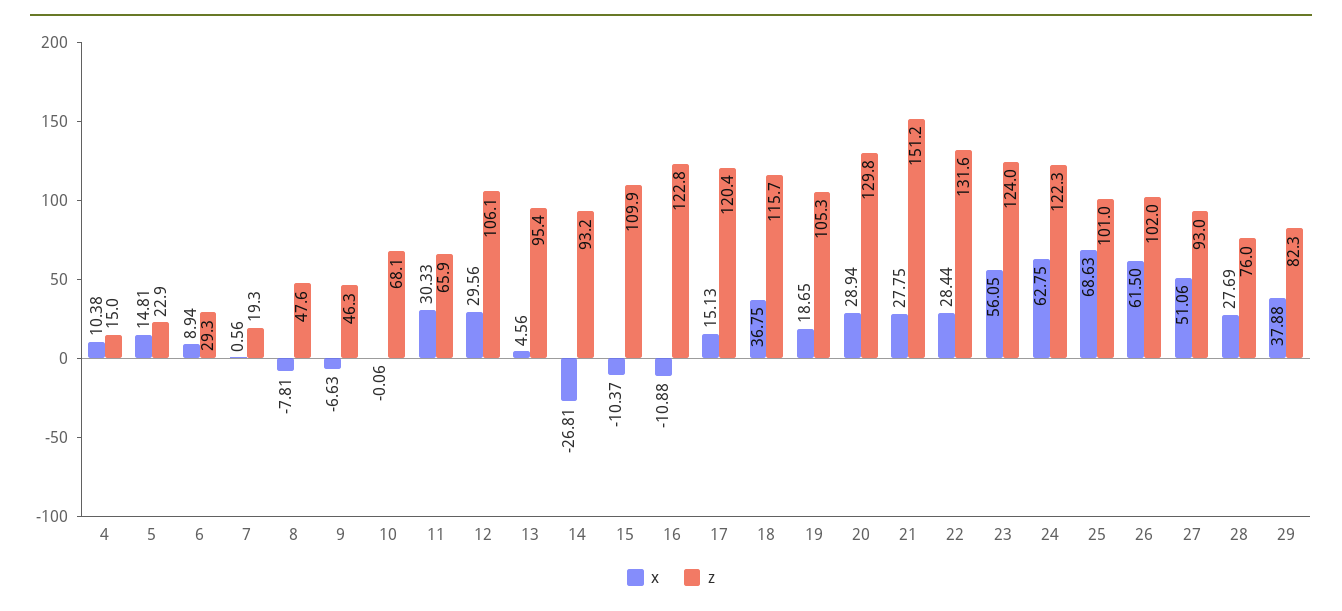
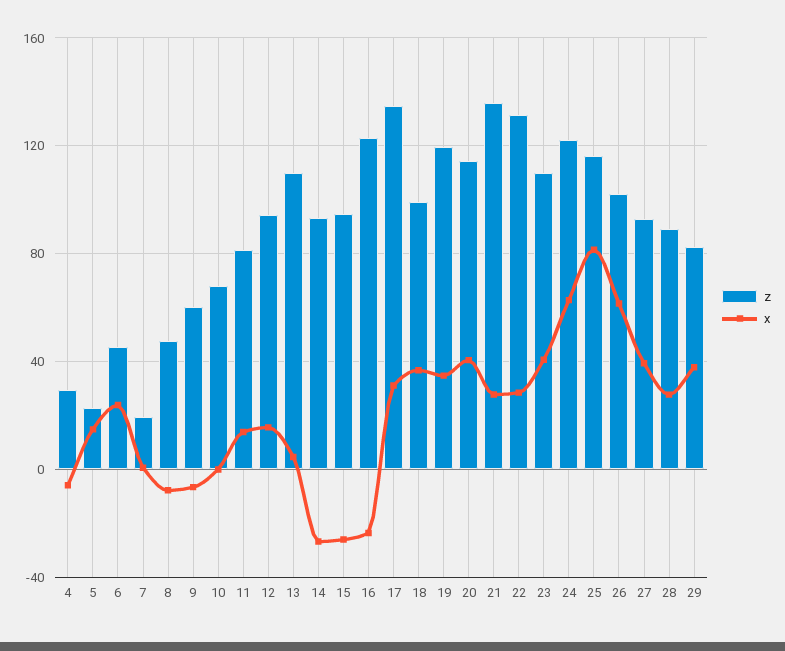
x, 4: 10.38 -> -5
z, 4: 15 -> 30
x, 6: 8.94 -> 25
z, 6: 29.3 -> 45
z, 9: 46.3 -> 60
x, 11: 30.33 -> 15
z, 11: 65.9 -> 80
x, 12: 29.56 -> 15
z, 12: 106.1 -> 95
z, 13: 95.4 -> 110
x, 15: -10.37 -> -25
z, 15: 109.9 -> 95
x, 16: -10.88 -> -25
x, 17: 15.13 -> 30
z, 17: 120.4 -> 135
z, 18: 115.7 -> 100
x, 19: 18.65 -> 35
z, 19: 105.3 -> 120
x, 20: 28.94 -> 40
z, 20: 129.8 -> 115
z, 21: 151.2 -> 135
x, 23: 56.05 -> 40
z, 23: 124 -> 110
x, 25: 68.63 -> 80
z, 25: 101 -> 115
x, 27: 51.06 -> 40
z, 28: 76 -> 90

